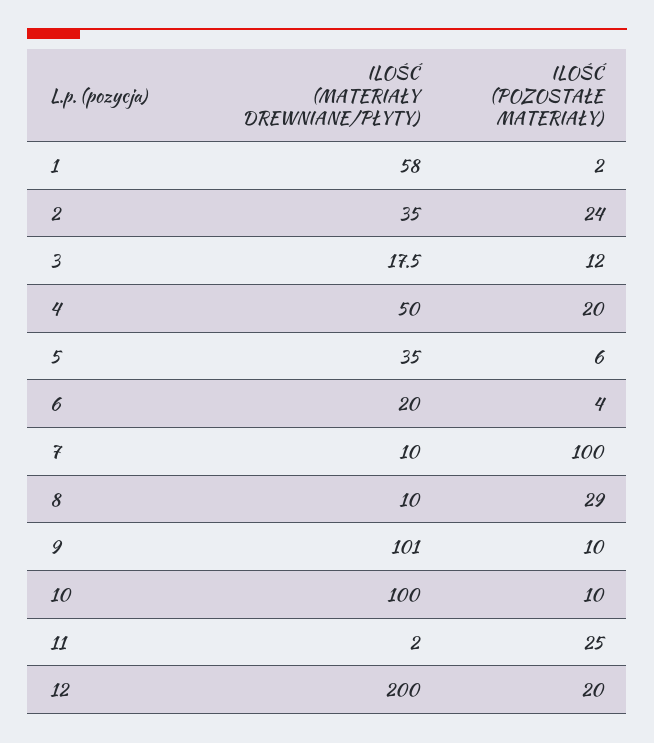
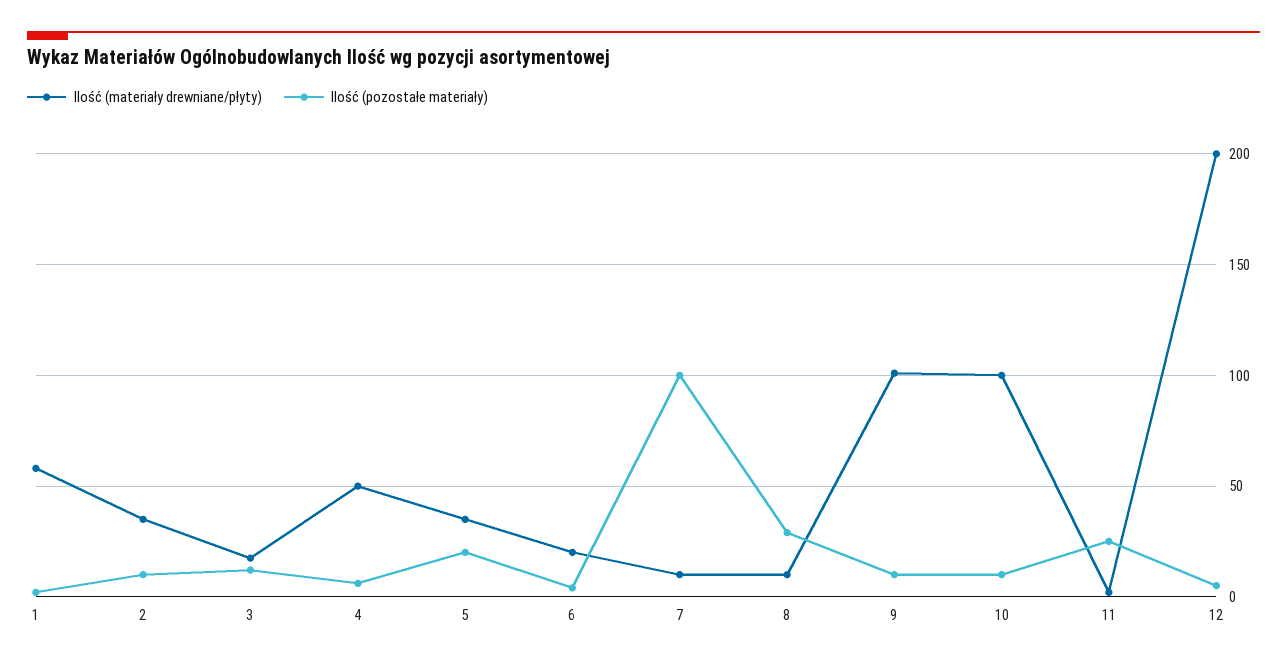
ILOŚĆ (POZOSTAŁE MATERIAŁY), 2: 24 -> 10
ILOŚĆ (POZOSTAŁE MATERIAŁY), 4: 20 -> 5
ILOŚĆ (POZOSTAŁE MATERIAŁY), 5: 6 -> 20
ILOŚĆ (POZOSTAŁE MATERIAŁY), 12: 20 -> 5

